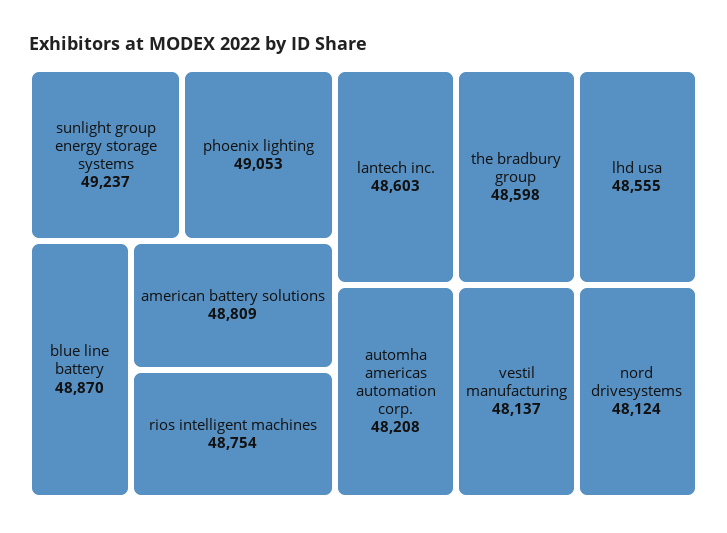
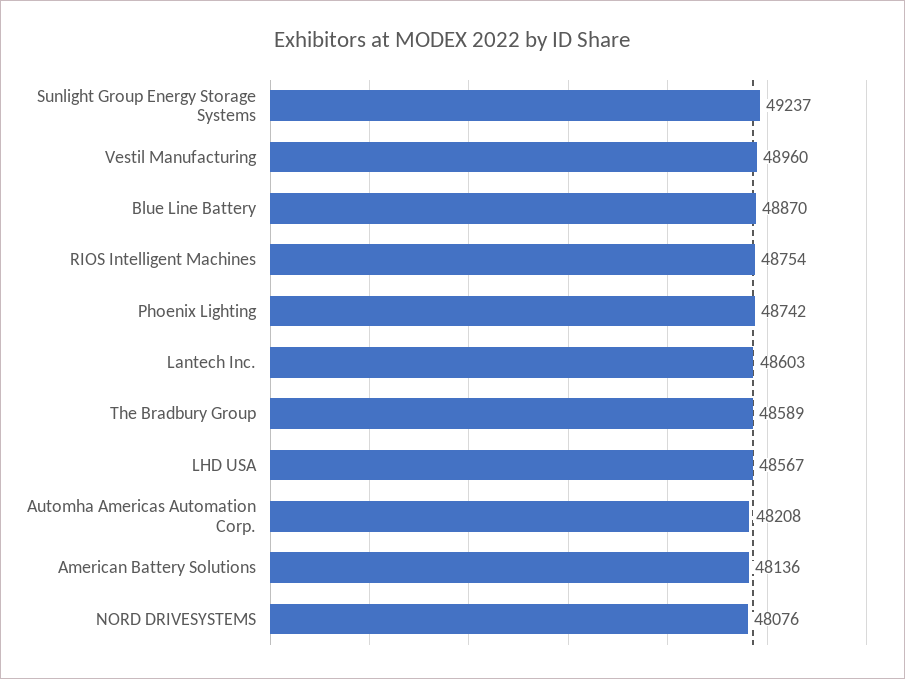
phoenix lighting: 49053 -> 48742
american battery solutions: 48809 -> 48136
the bradbury group: 48598 -> 48589
lhd usa: 48555 -> 48567
vestil manufacturing: 48137 -> 48960
nord drivesystems: 48124 -> 48076

